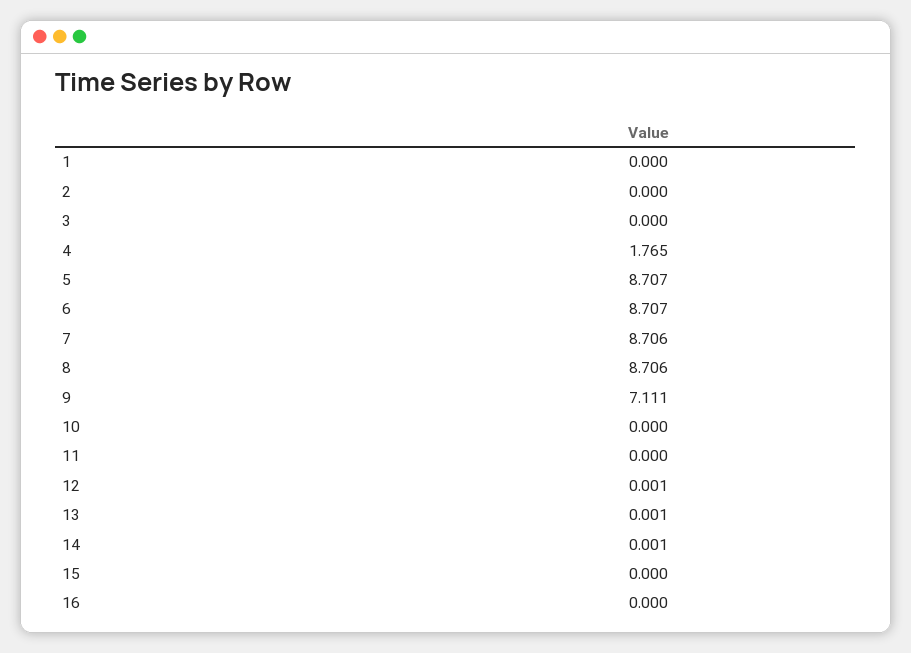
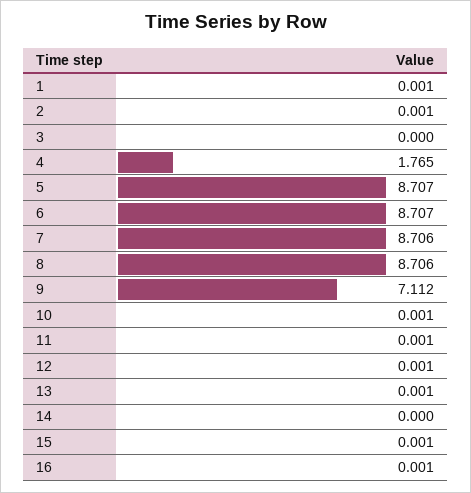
1: 0 -> 0.001
2: 0 -> 0.001
9: 7.111 -> 7.112
10: 0 -> 0.001
11: 0 -> 0.001
14: 0.001 -> 0
15: 0 -> 0.001
16: 0 -> 0.001

